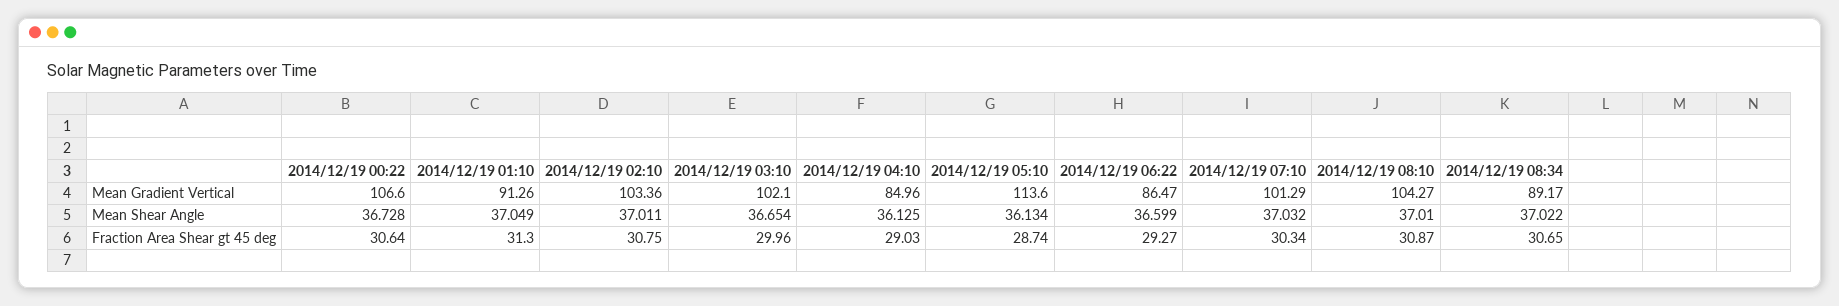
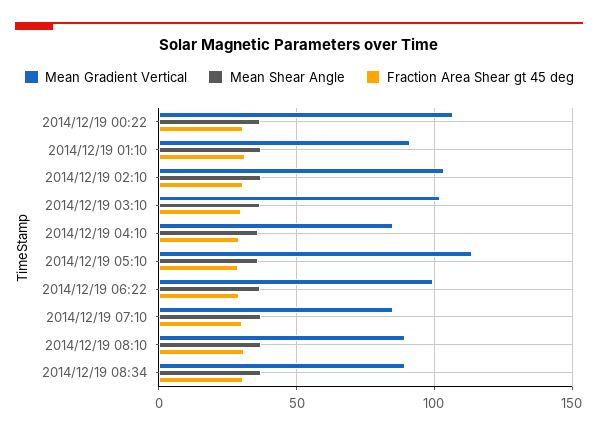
Mean Gradient Vertical, 2014/12/19 06:22: 86.47 -> 100
Mean Gradient Vertical, 2014/12/19 07:10: 101.29 -> 85
Mean Gradient Vertical, 2014/12/19 08:10: 104.27 -> 90

